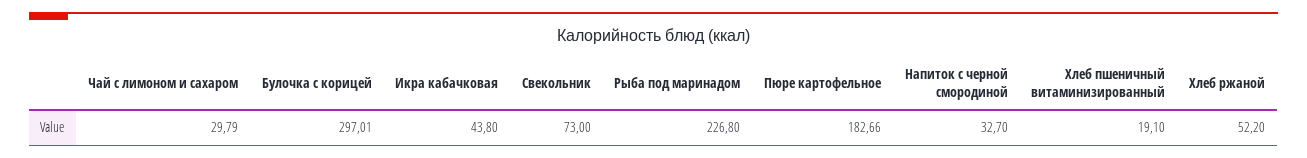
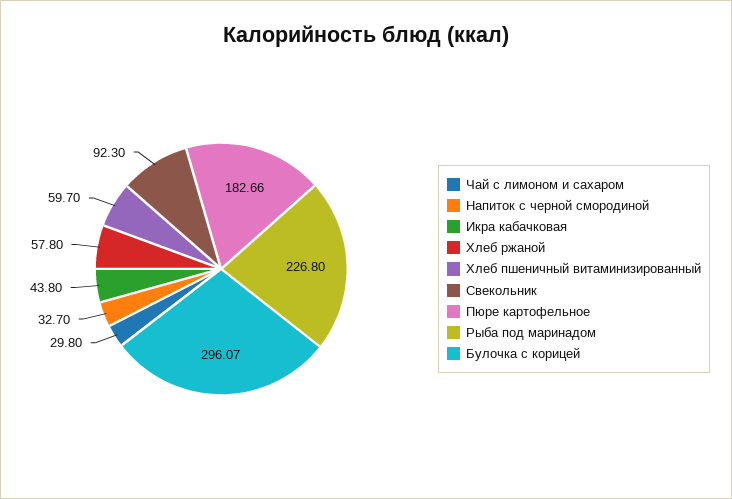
Чай с лимоном и сахаром: 29.79 -> 29.8
Булочка с корицей: 297.01 -> 296.07
Свекольник: 73 -> 92.3
Хлеб пшеничный витаминизированный: 19.1 -> 59.7
Хлеб ржаной: 52.2 -> 57.8

